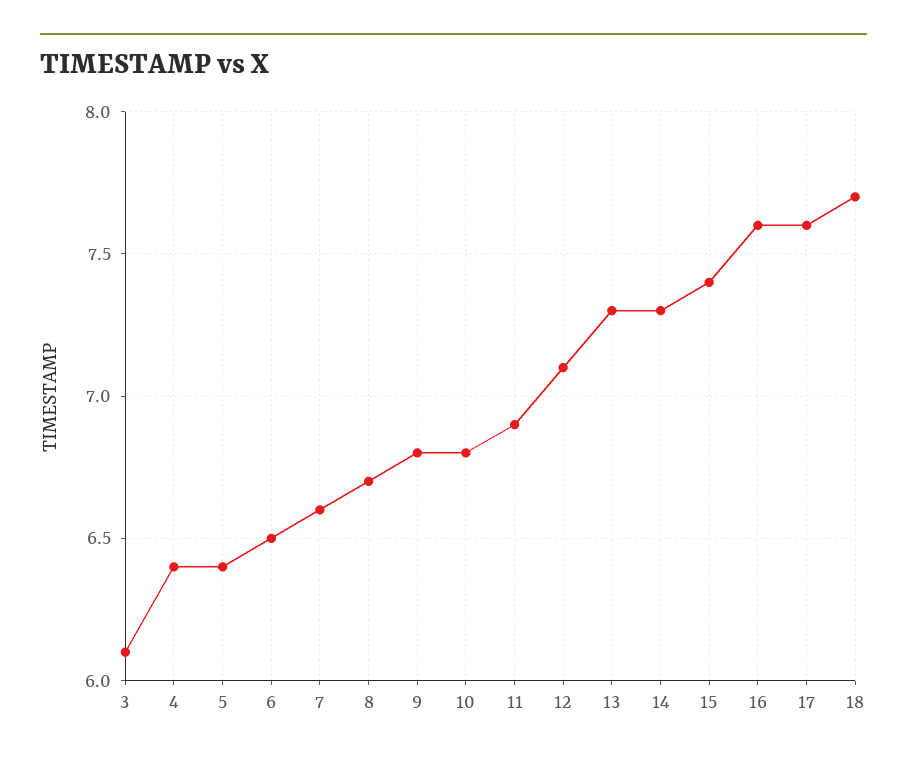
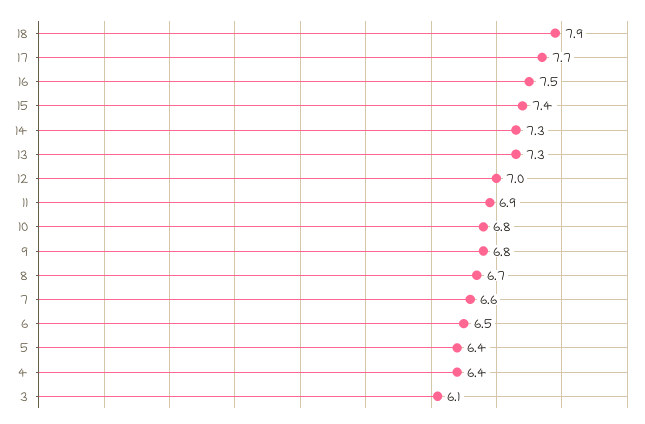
12: 7.1 -> 7
16: 7.6 -> 7.5
17: 7.6 -> 7.7
18: 7.7 -> 7.9

